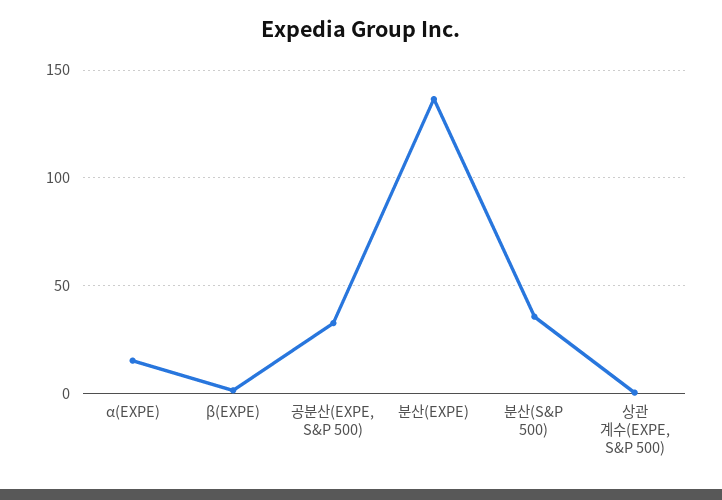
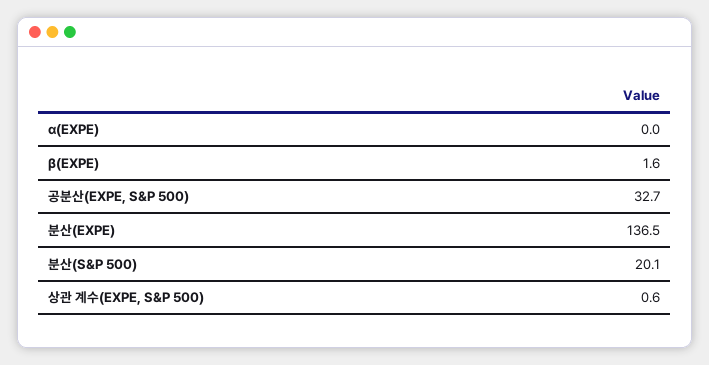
α(EXPE): 15 -> 0
분산(S&P 500): 35 -> 20.1

